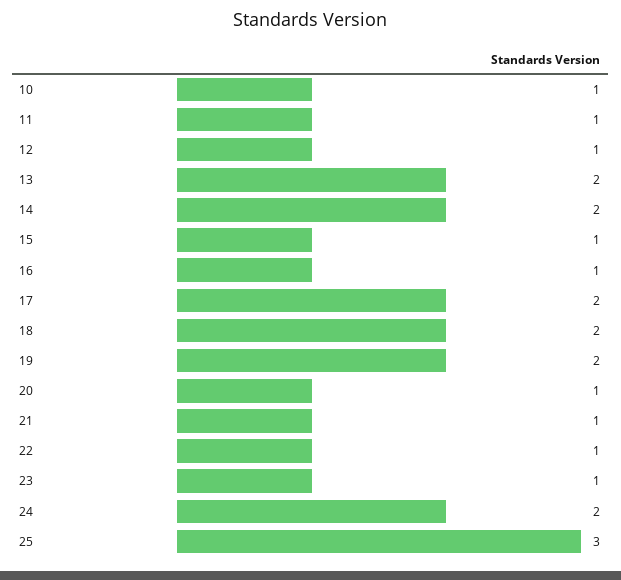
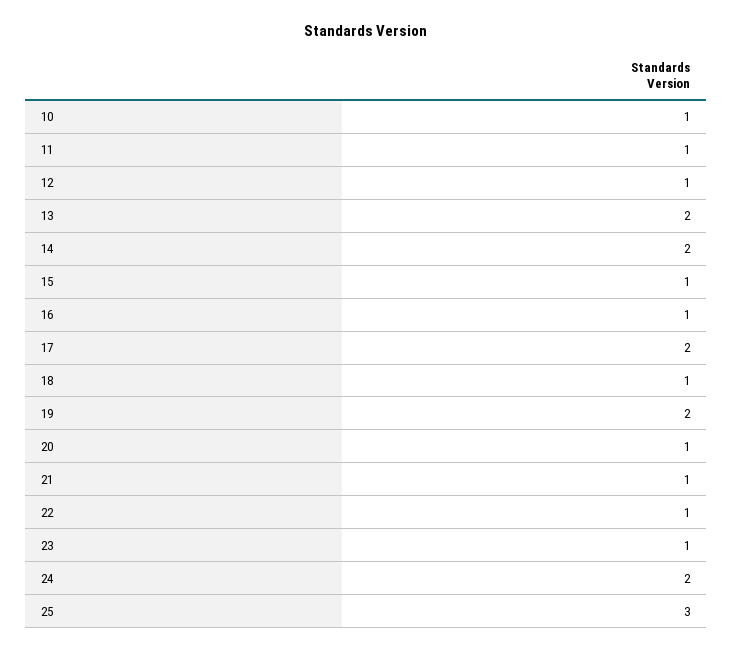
18: 2 -> 1

